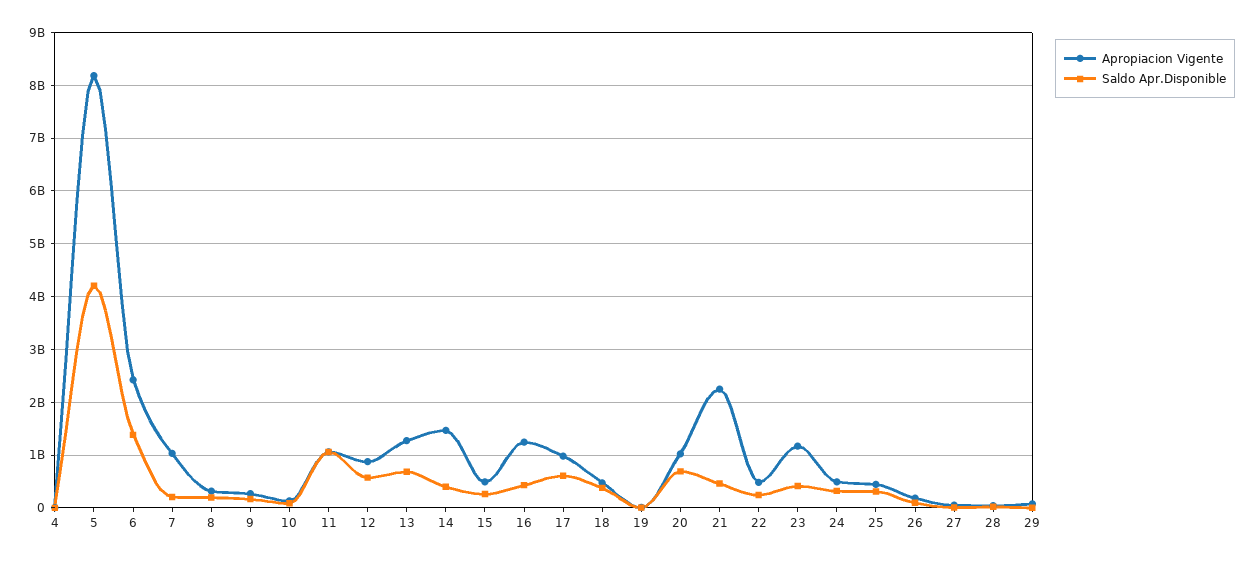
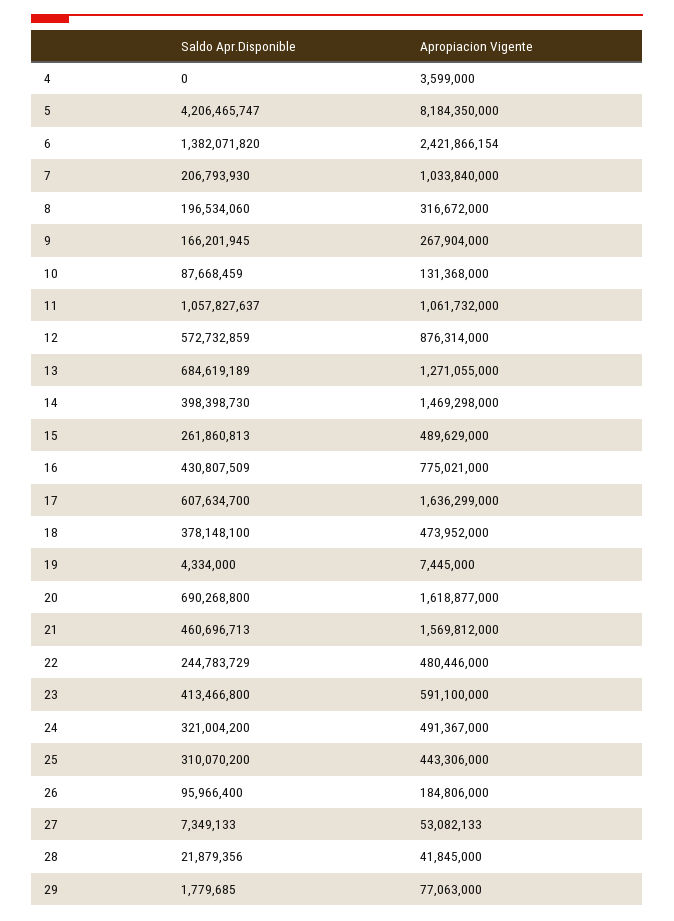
Apropiacion Vigente, 16: 1200000000 -> 775021000
Apropiacion Vigente, 17: 1000000000 -> 1636299000
Apropiacion Vigente, 20: 1000000000 -> 1618877000
Apropiacion Vigente, 21: 2200000000 -> 1569812000
Apropiacion Vigente, 23: 1200000000 -> 591100000

